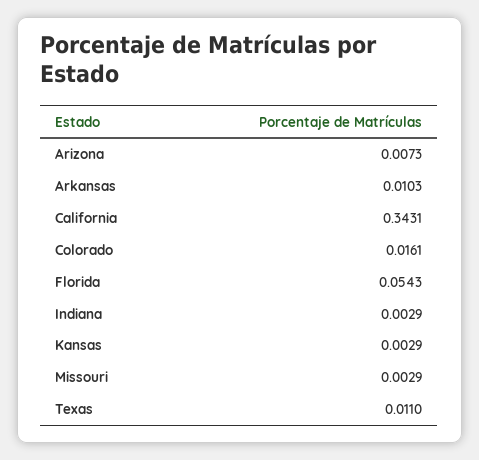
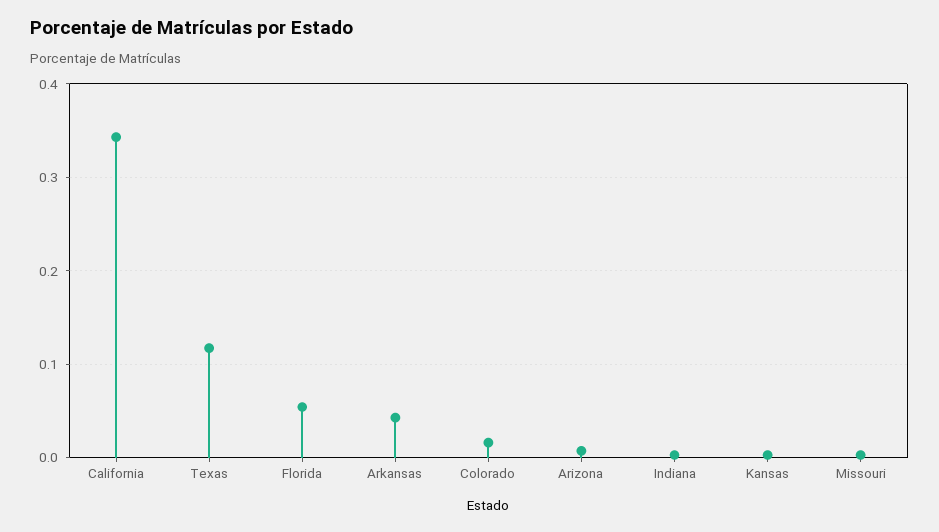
Arkansas: 0.0103 -> 0.04
Texas: 0.011 -> 0.12

